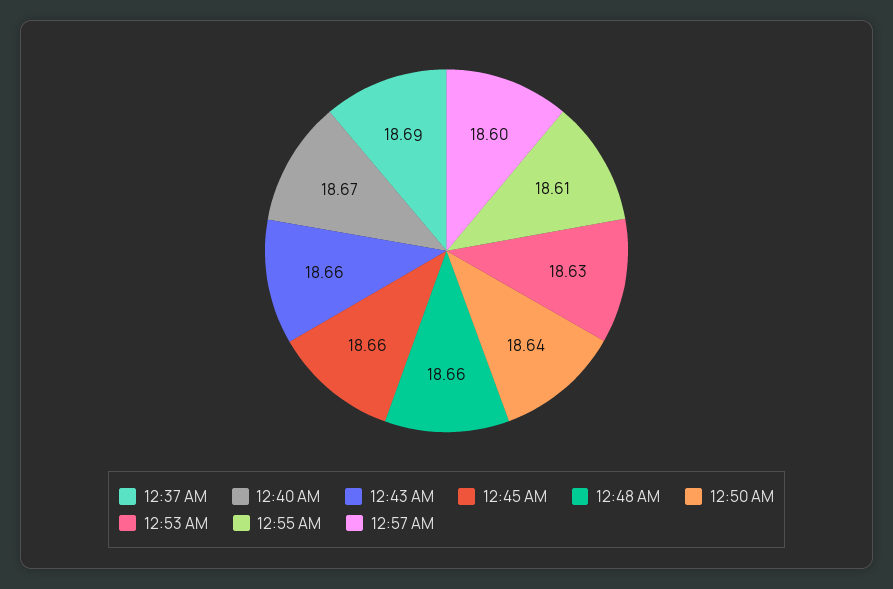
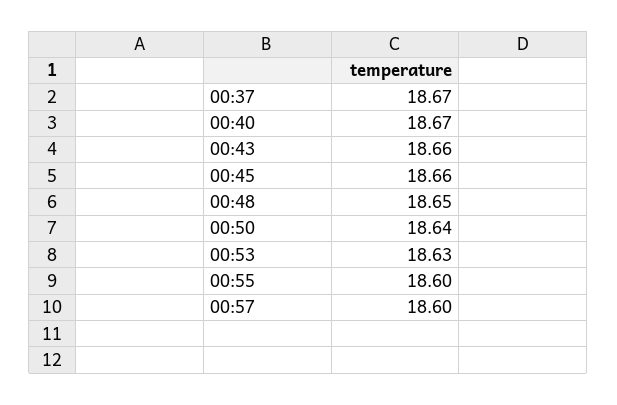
12:37 AM: 18.69 -> 18.67
12:48 AM: 18.66 -> 18.65
12:55 AM: 18.61 -> 18.6

